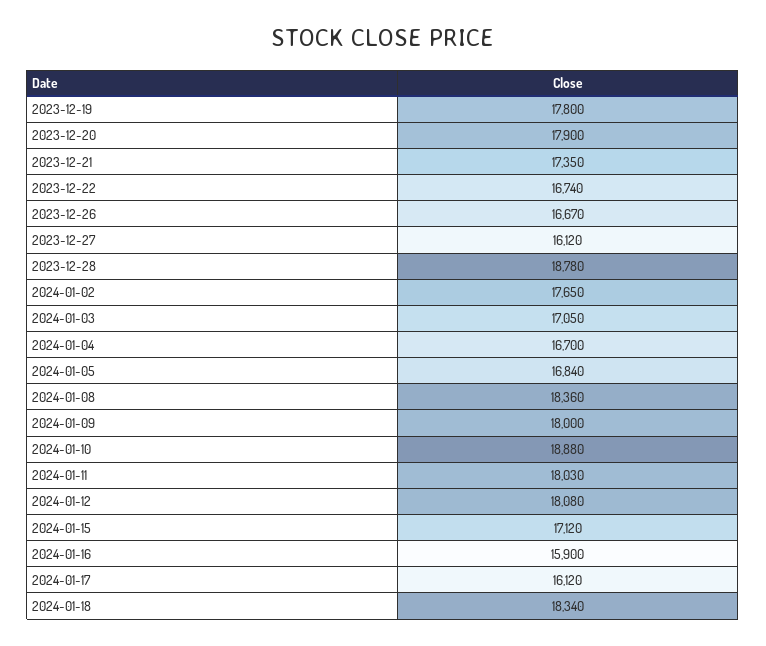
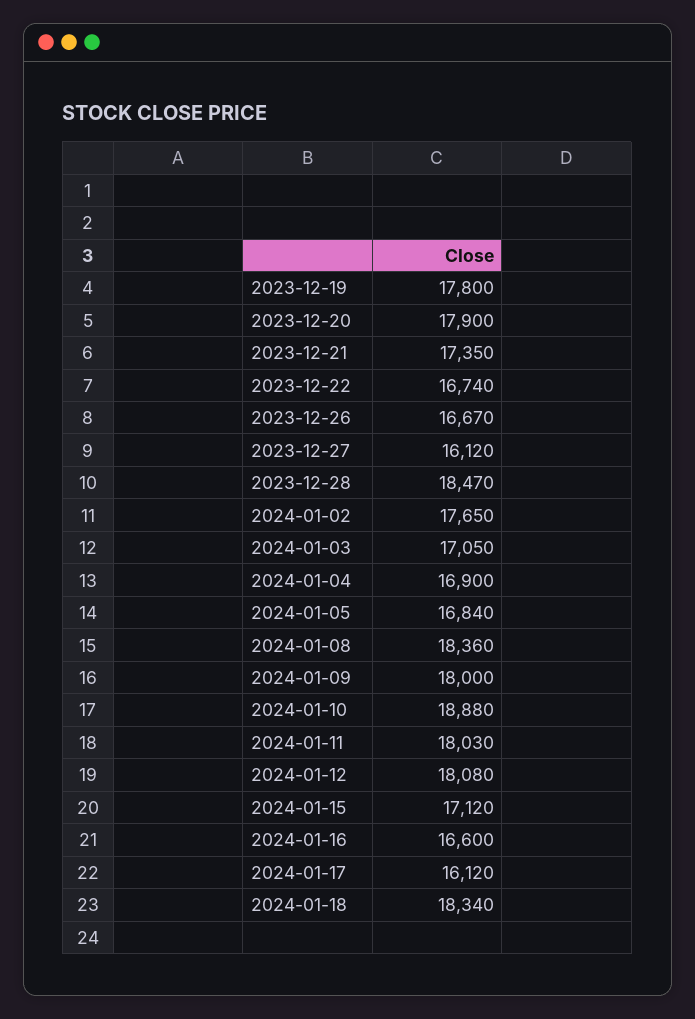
2023-12-28: 18780 -> 18470
2024-01-04: 16700 -> 16900
2024-01-16: 15900 -> 16600

